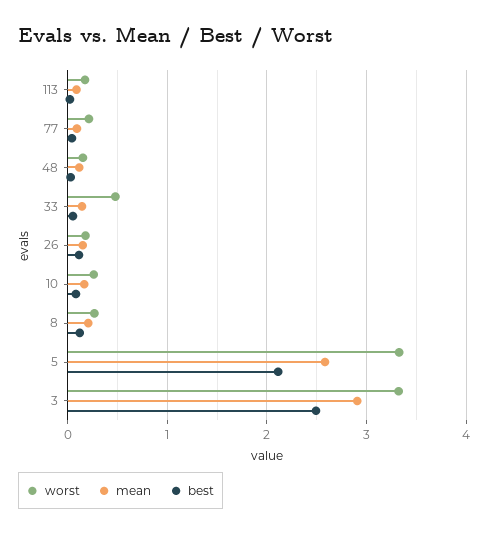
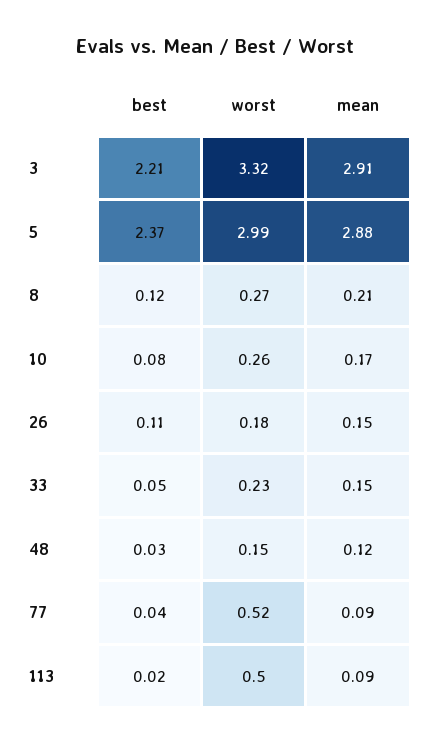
worst, 113: 0.2 -> 0.5
worst, 77: 0.2 -> 0.52
worst, 33: 0.5 -> 0.23
worst, 5: 3.3 -> 2.99
mean, 5: 2.6 -> 2.88
best, 5: 2.1 -> 2.37
best, 3: 2.5 -> 2.21

